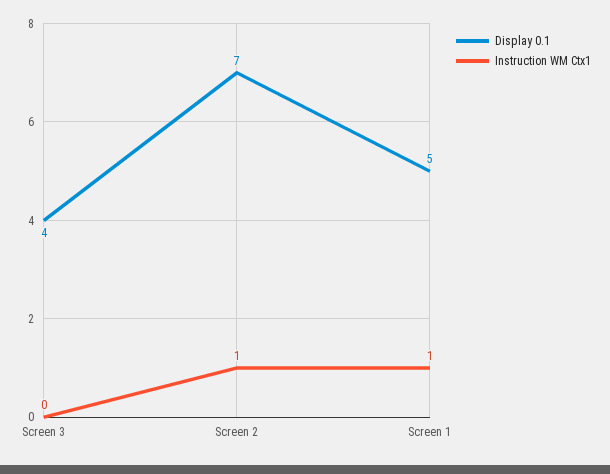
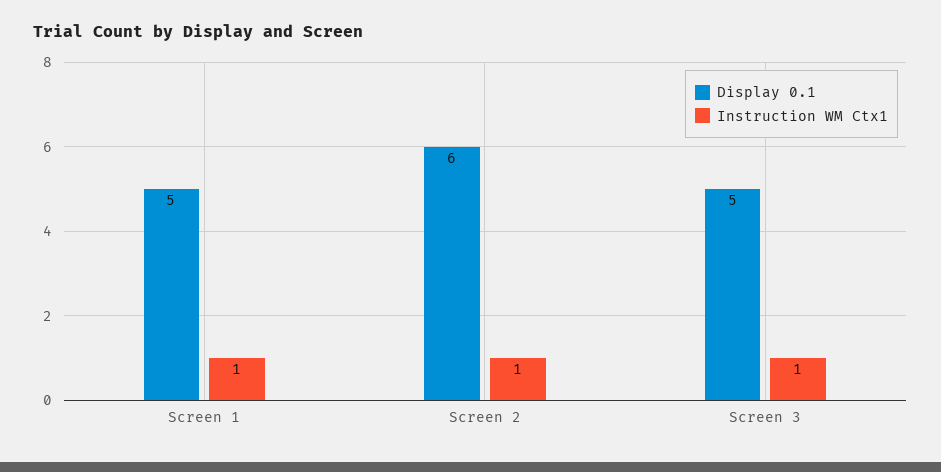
Display 0.1, Screen 3: 4 -> 5
Instruction WM Ctx1, Screen 3: 0 -> 1
Display 0.1, Screen 2: 7 -> 6

